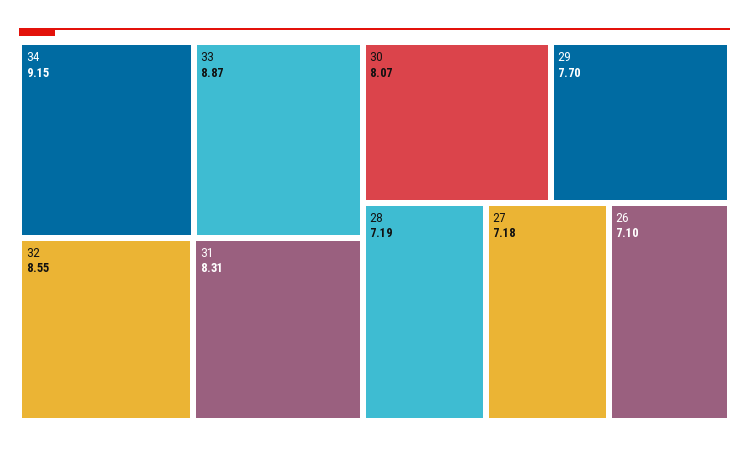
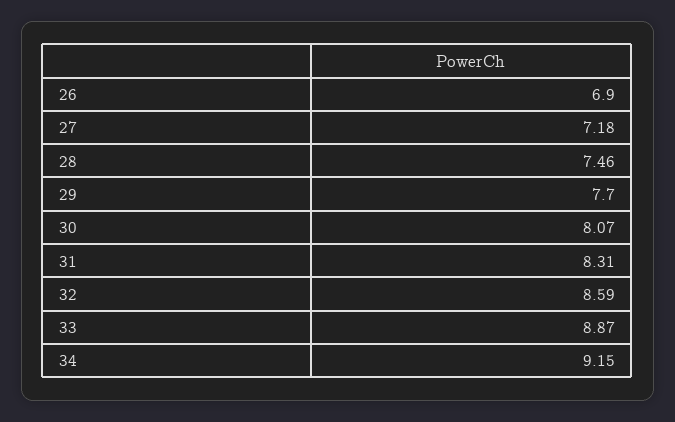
32: 8.55 -> 8.59
28: 7.19 -> 7.46
26: 7.1 -> 6.9

